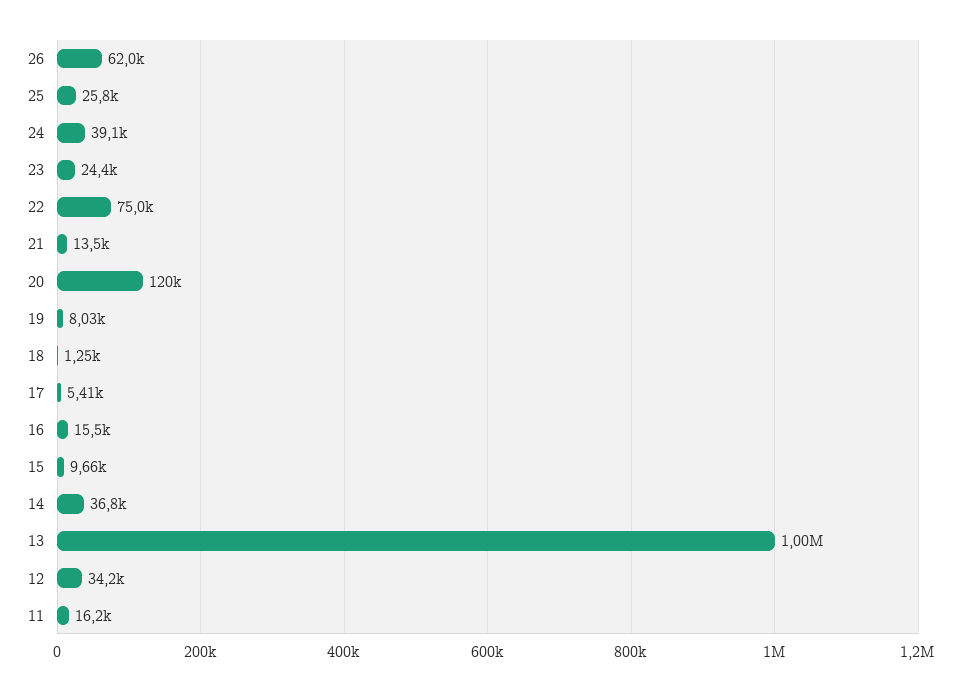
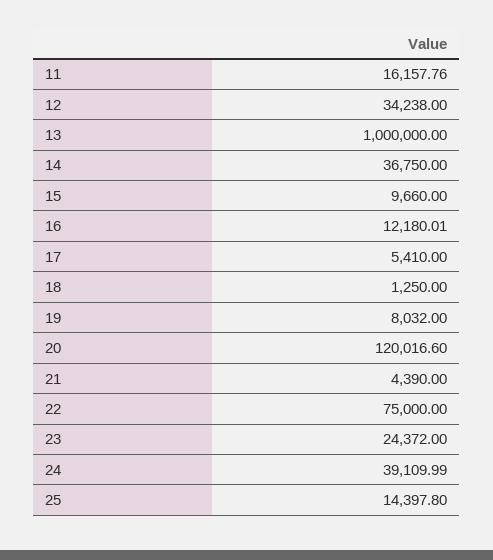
26: 62000 -> none
25: 25800 -> 14397.8
21: 13500 -> 4390
16: 15500 -> 12180.01

